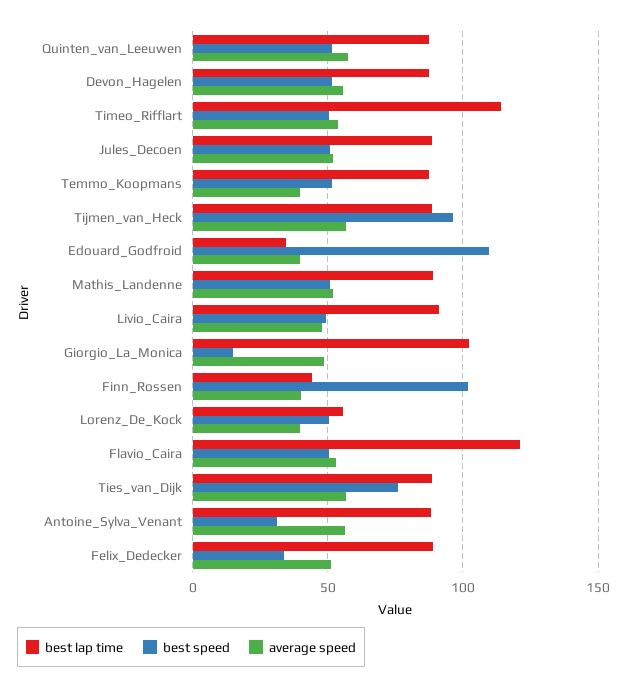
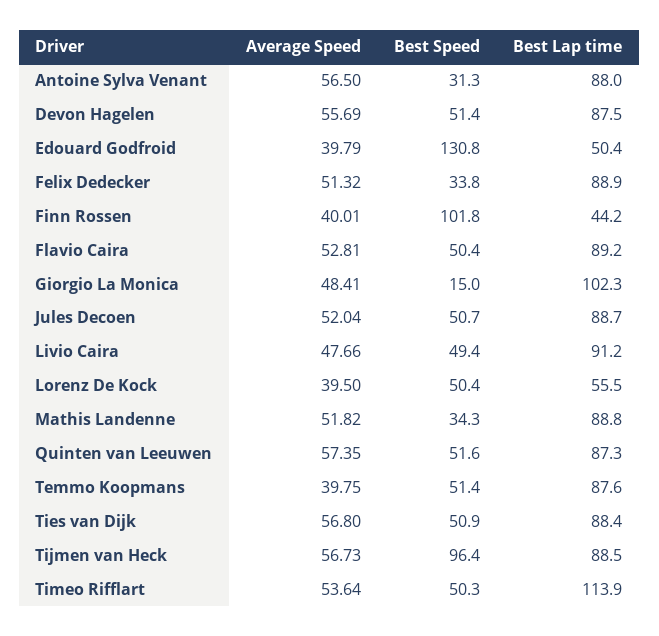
best lap time, Edouard_Godfroid: 35 -> 50.4
best speed, Edouard_Godfroid: 110 -> 130.8
best speed, Mathis_Landenne: 50 -> 34.3
best lap time, Flavio_Caira: 120 -> 89.2
best speed, Ties_van_Dijk: 75 -> 50.9

